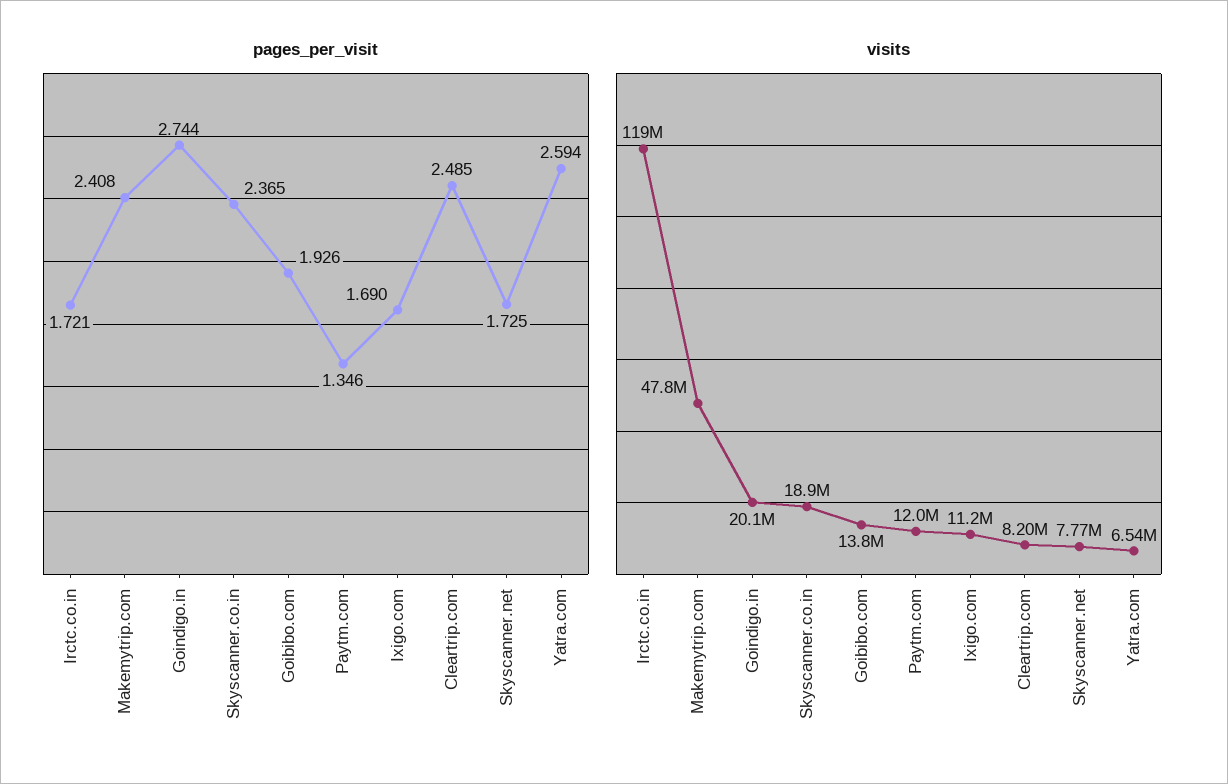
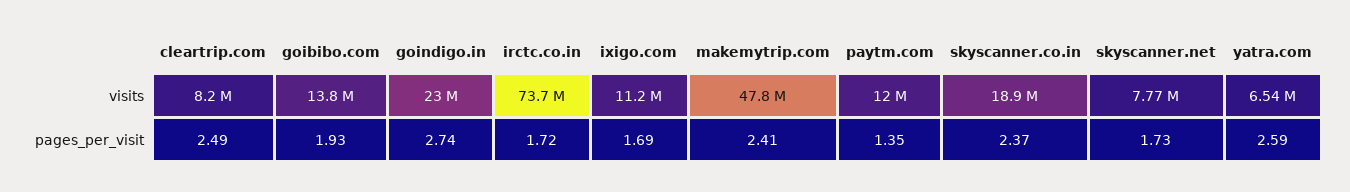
visits, Irctc.co.in: 119000000 -> 73700000
visits, Goindigo.in: 20100000 -> 23000000

